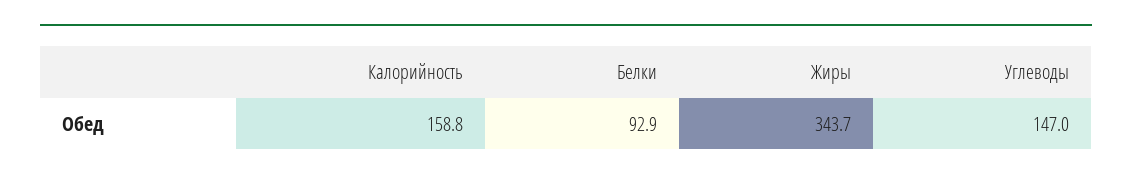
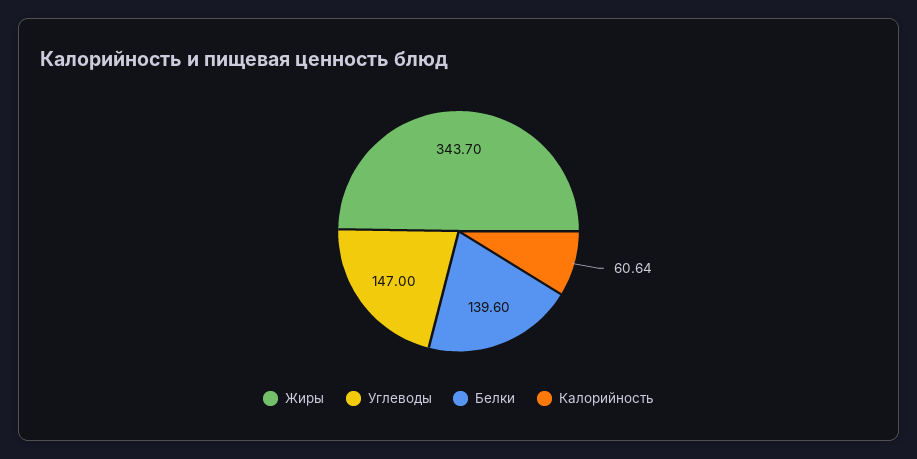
Калорийность: 158.8 -> 60.64
Белки: 92.9 -> 139.6

